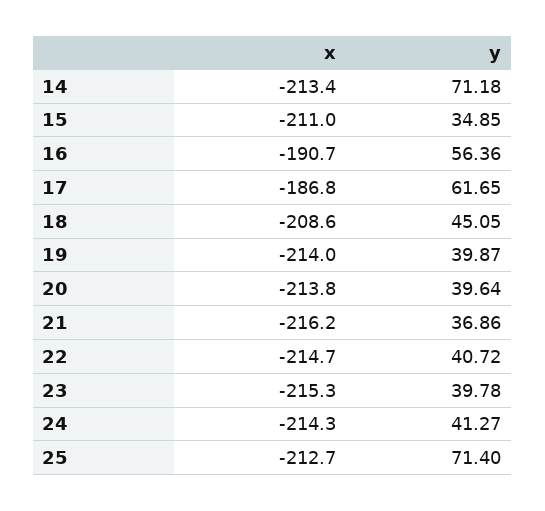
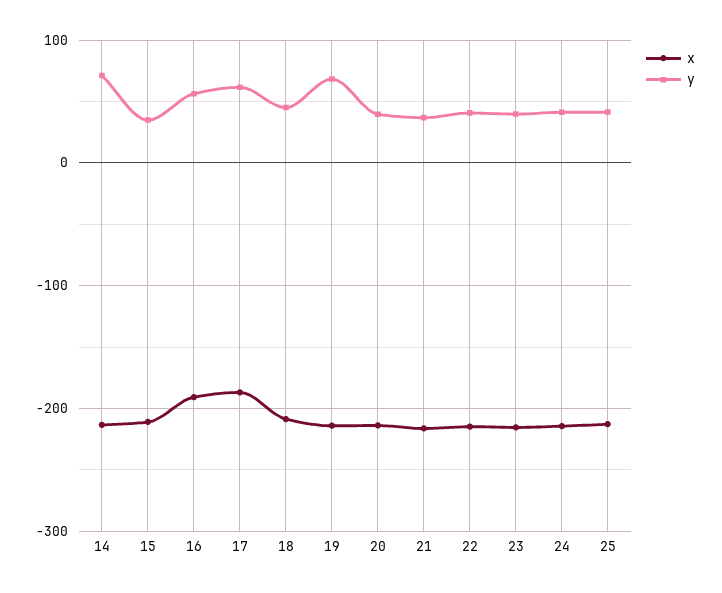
y, 19: 39.87 -> 70
y, 25: 71.4 -> 40

